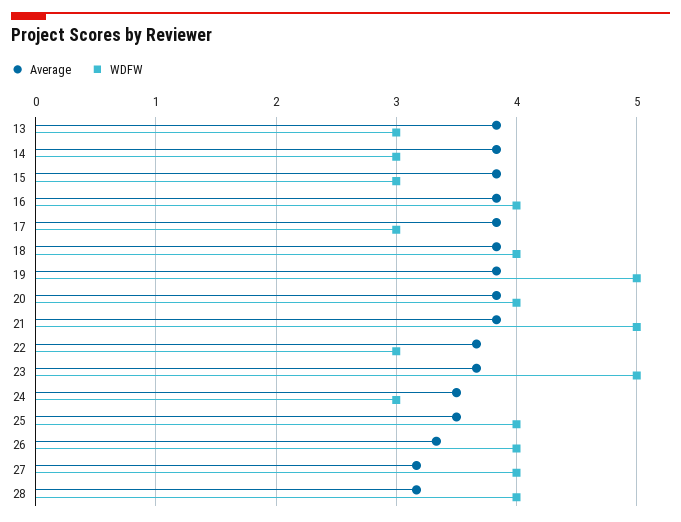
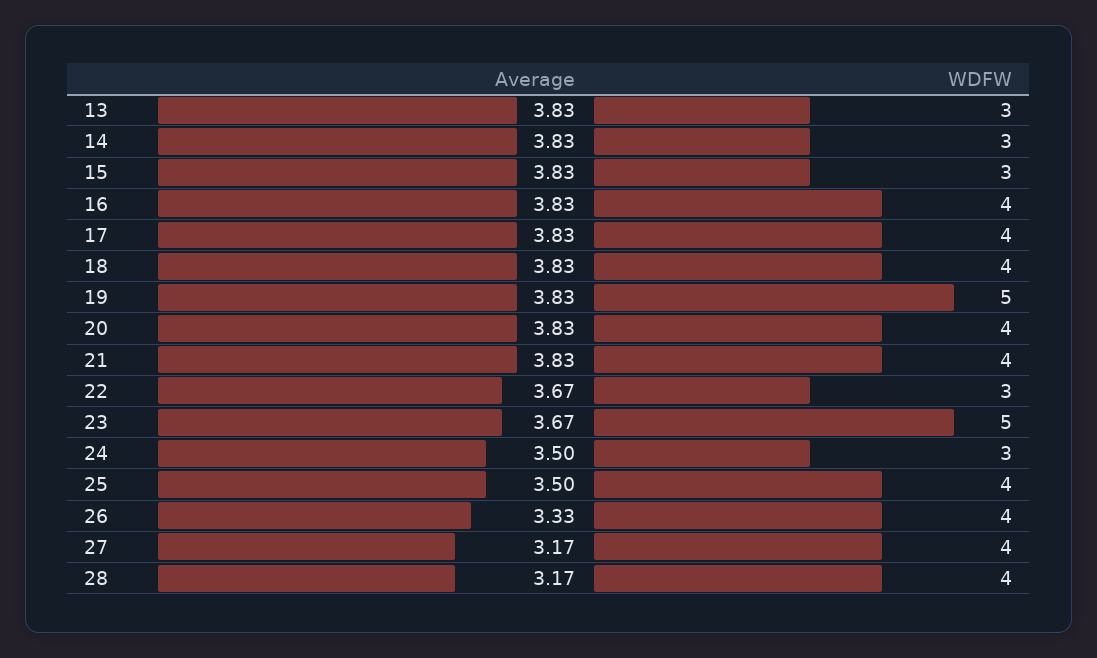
WDFW, 17: 3 -> 4
WDFW, 21: 5 -> 4

